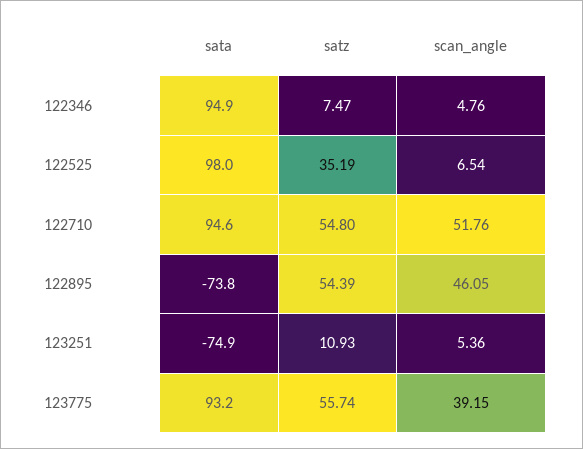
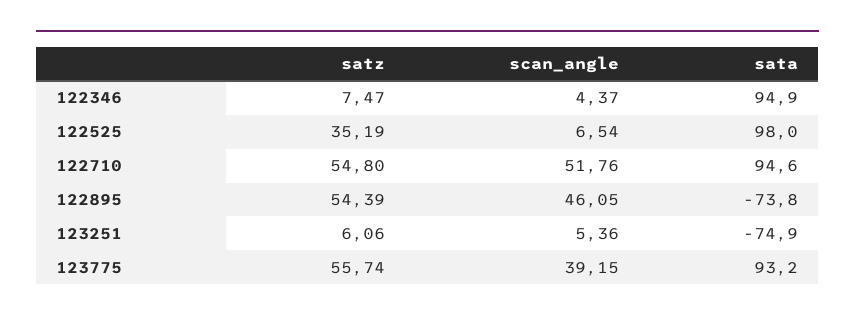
scan_angle, 122346: 4.76 -> 4.37
satz, 123251: 10.93 -> 6.06

